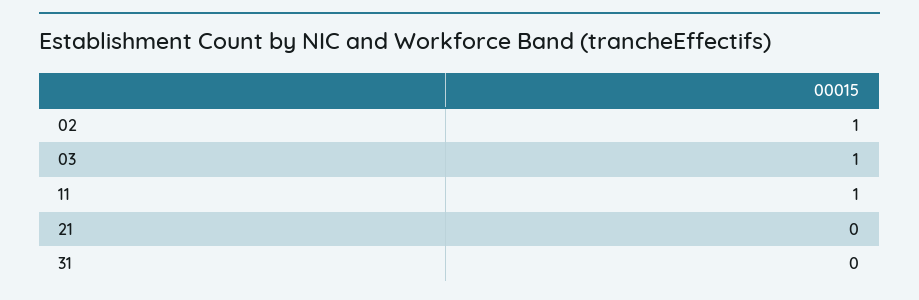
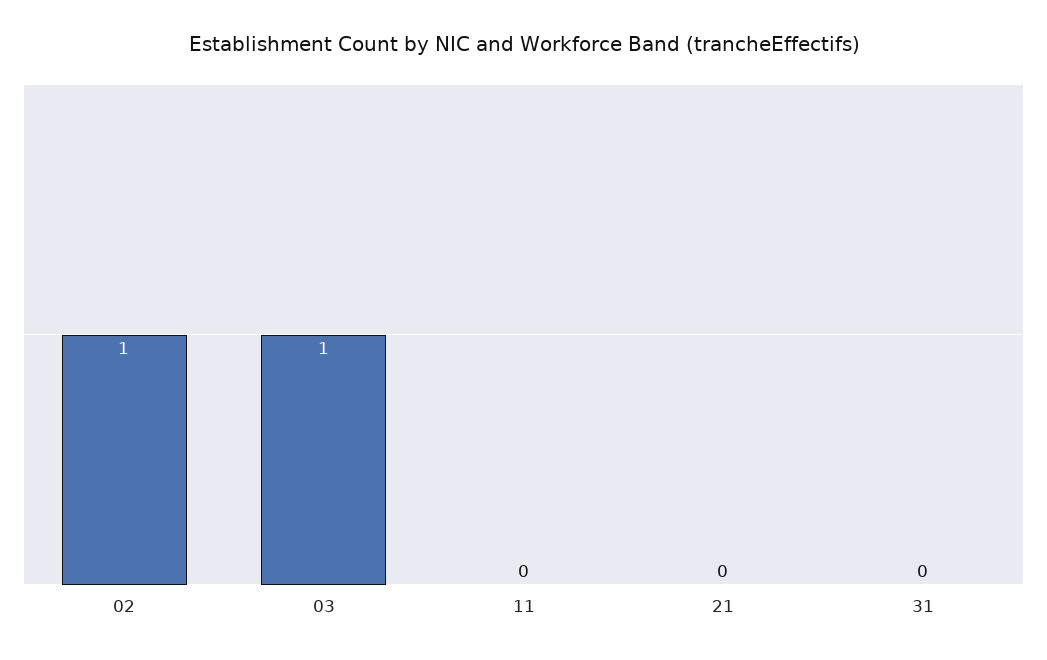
11: 1 -> 0

